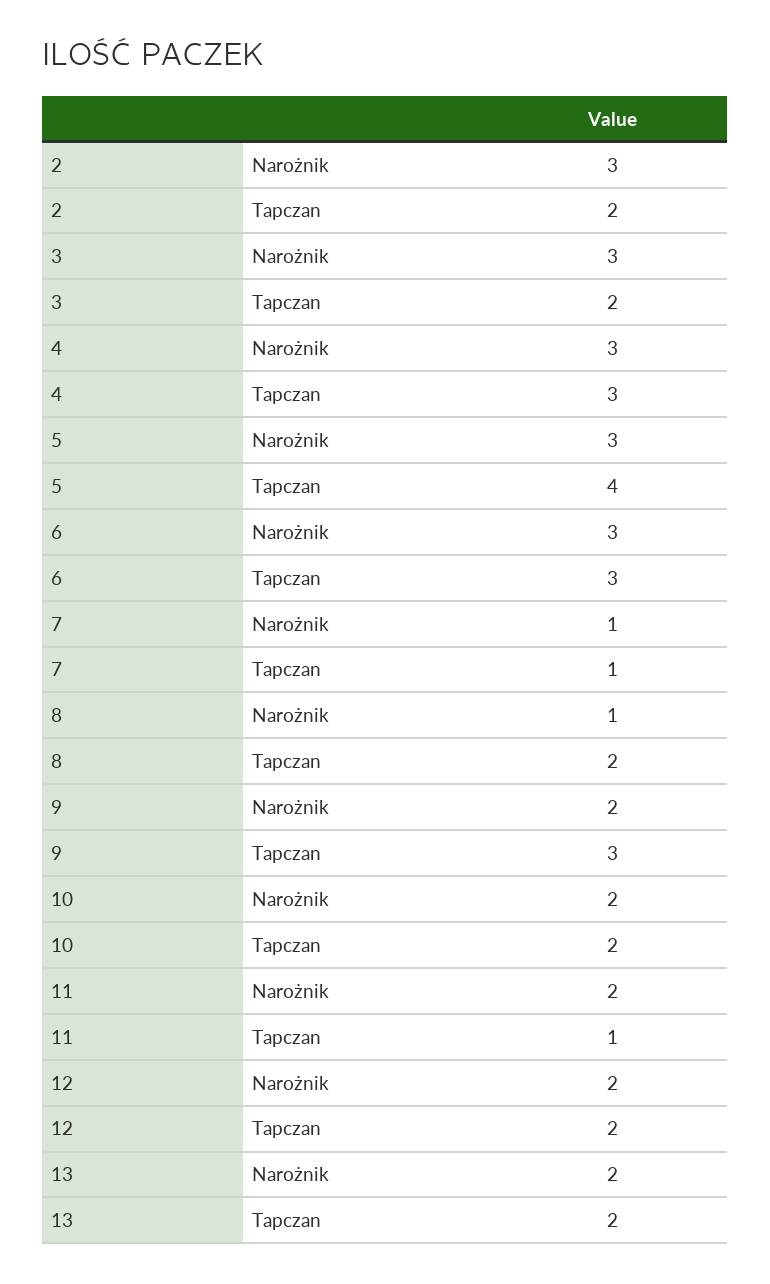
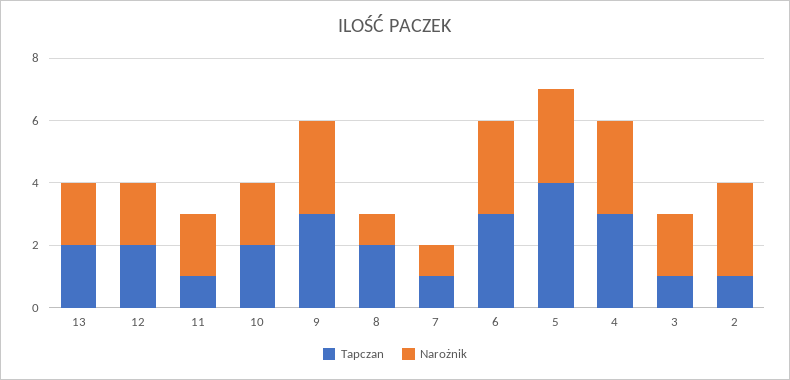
Tapczan, 2: 2 -> 1
Narożnik, 3: 3 -> 2
Tapczan, 3: 2 -> 1
Narożnik, 9: 2 -> 3

